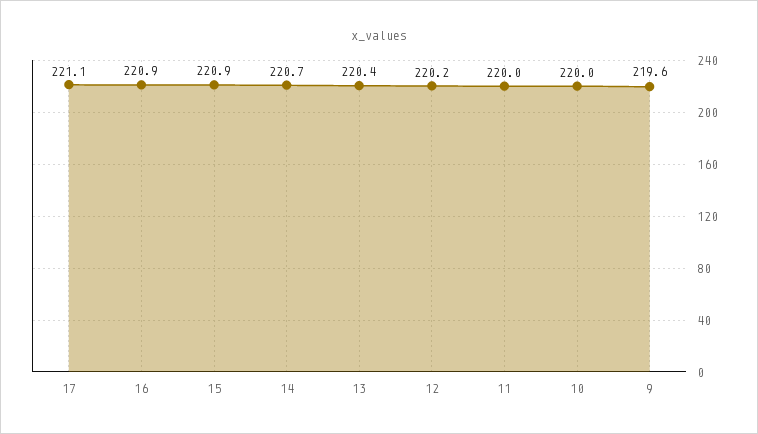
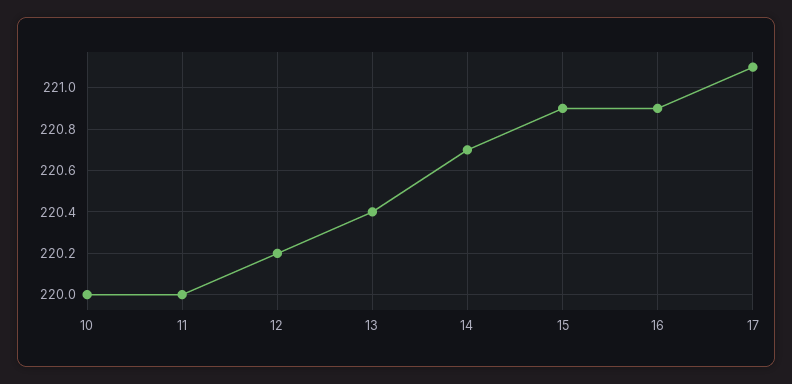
9: 219.6 -> none

